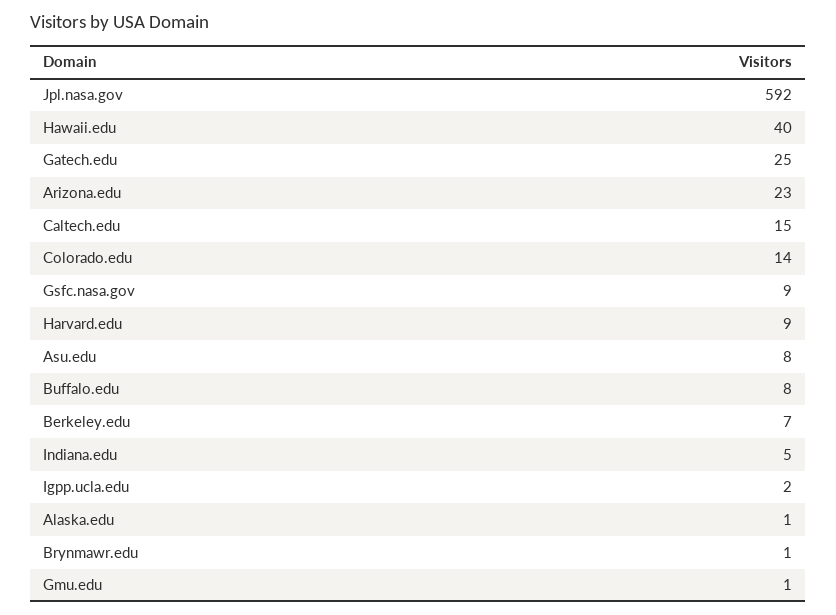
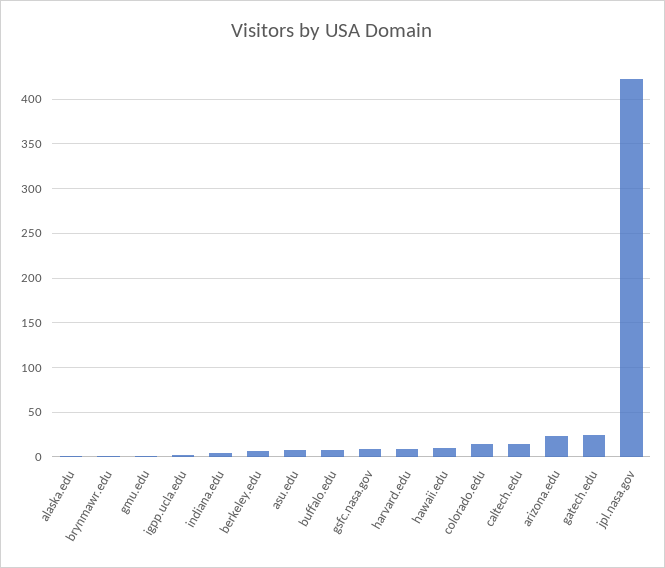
Jpl.nasa.gov: 592 -> 420
Hawaii.edu: 40 -> 10

